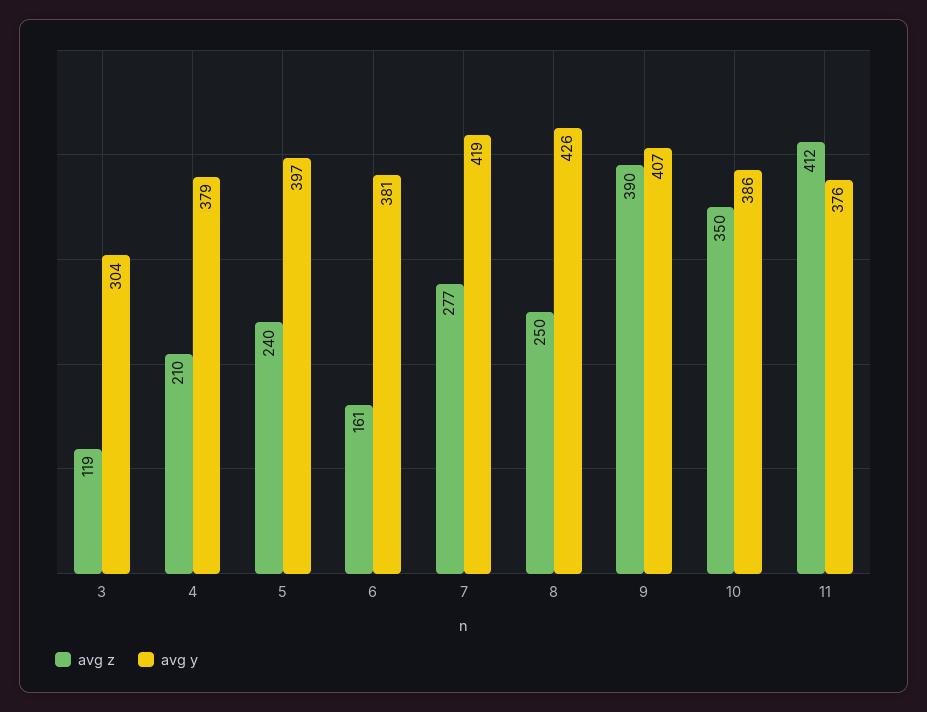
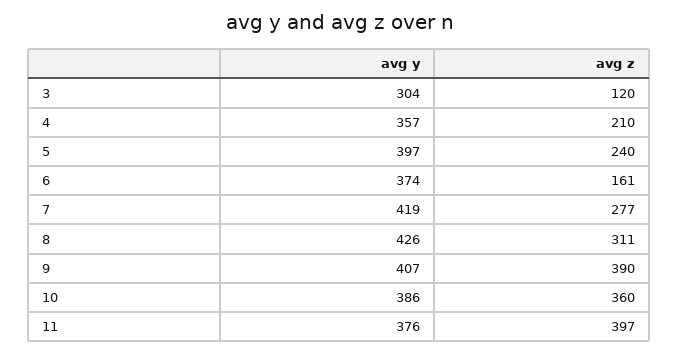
avg z, 3: 119 -> 120
avg y, 4: 379 -> 357
avg y, 6: 381 -> 374
avg z, 8: 250 -> 311
avg z, 10: 350 -> 360
avg z, 11: 412 -> 397

